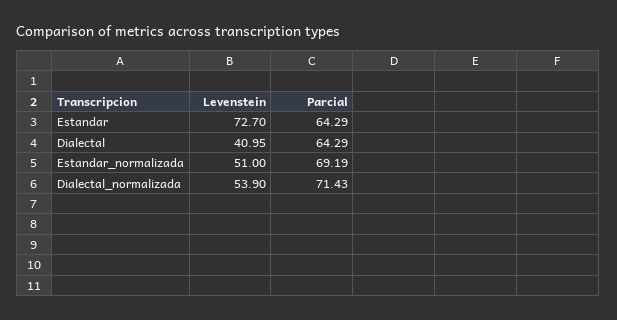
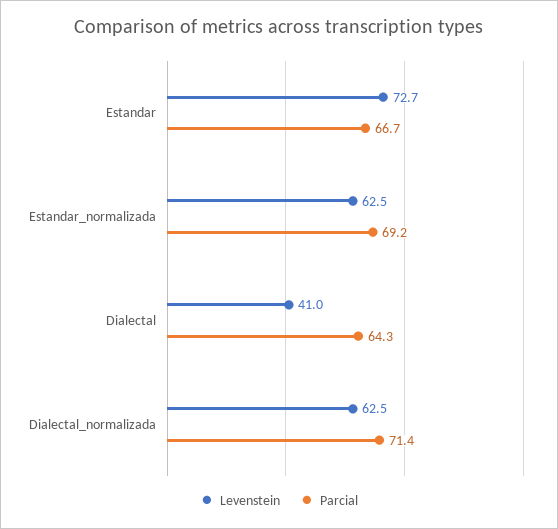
Parcial, Estandar: 64.29 -> 66.7
Levenstein, Estandar_normalizada: 51 -> 62.5
Levenstein, Dialectal_normalizada: 53.9 -> 62.5

